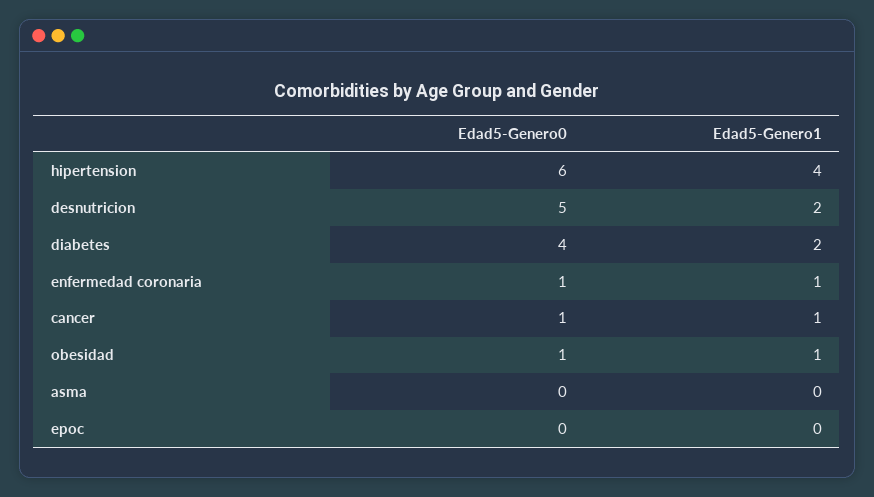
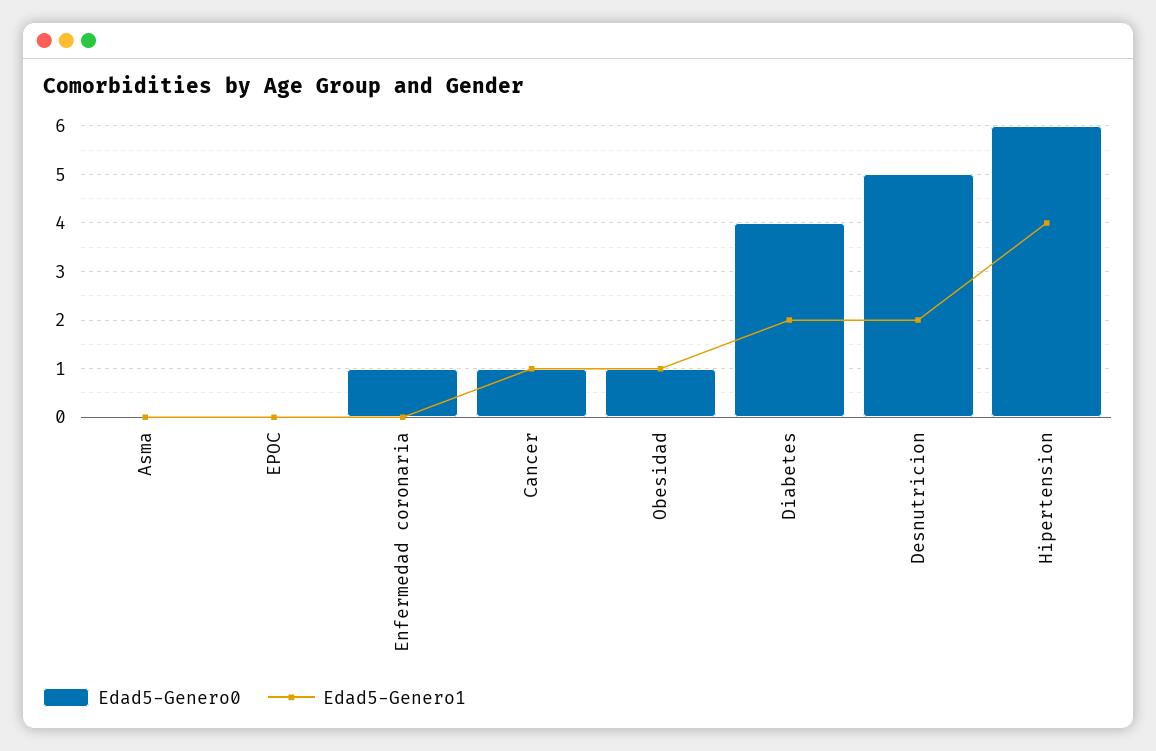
Edad5-Genero1, enfermedad coronaria: 1 -> 0

